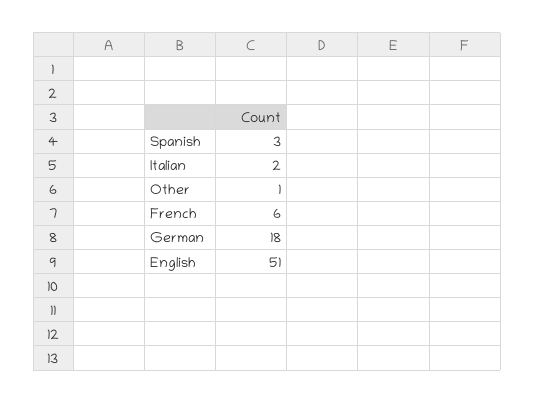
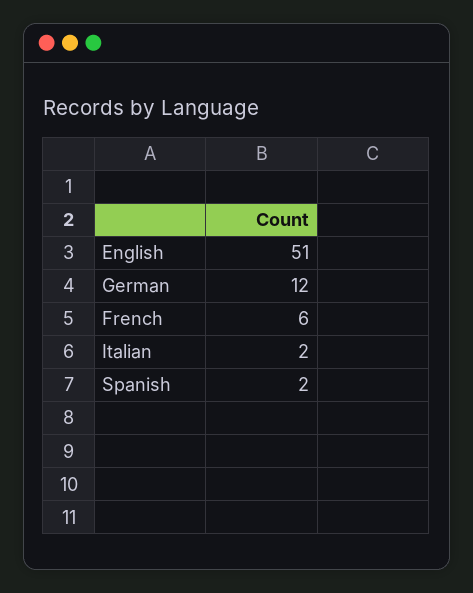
Spanish: 3 -> 2
Other: 1 -> none
German: 18 -> 12

